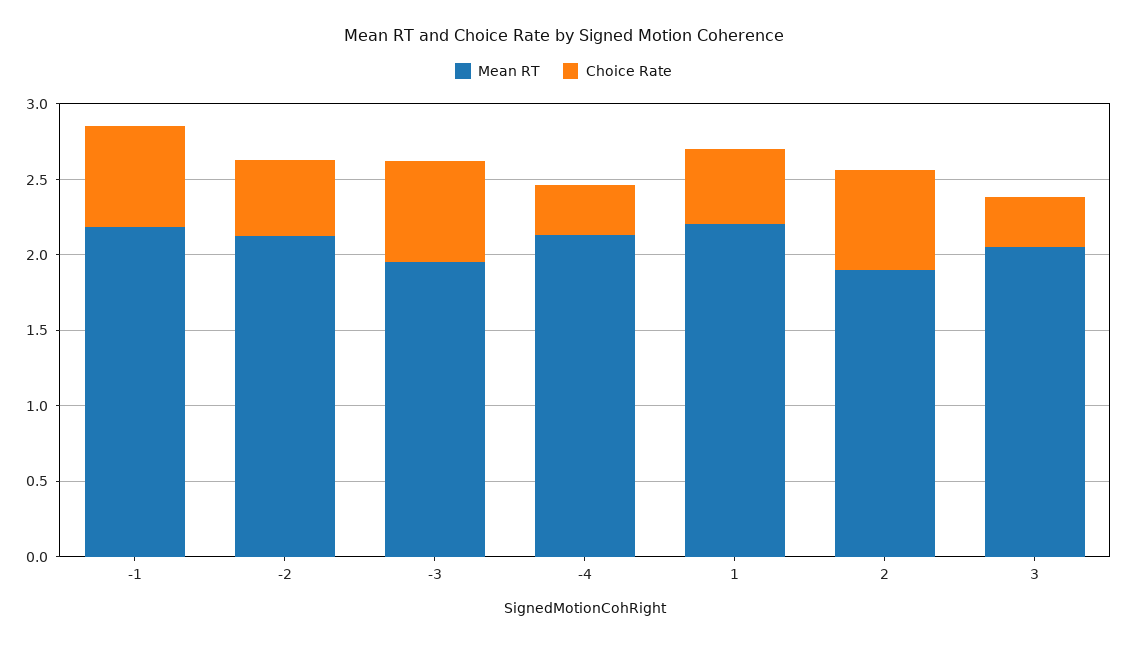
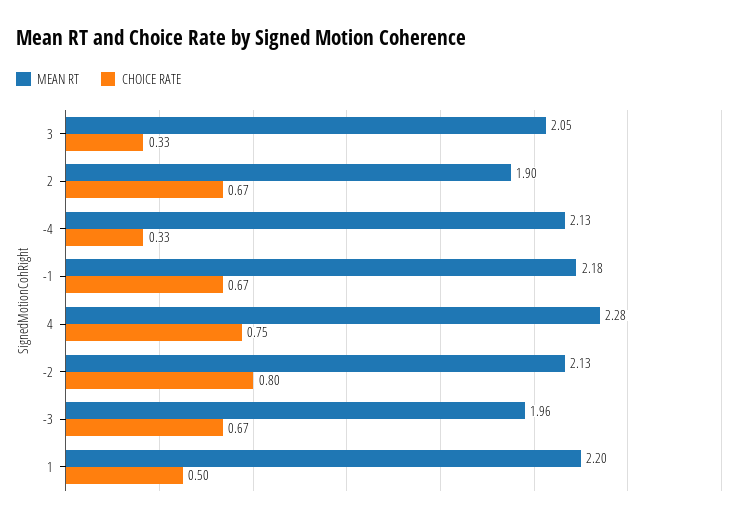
Choice Rate, -2: 0.5 -> 0.8
Mean RT, 4: none -> 2.28
Choice Rate, 4: none -> 0.75

